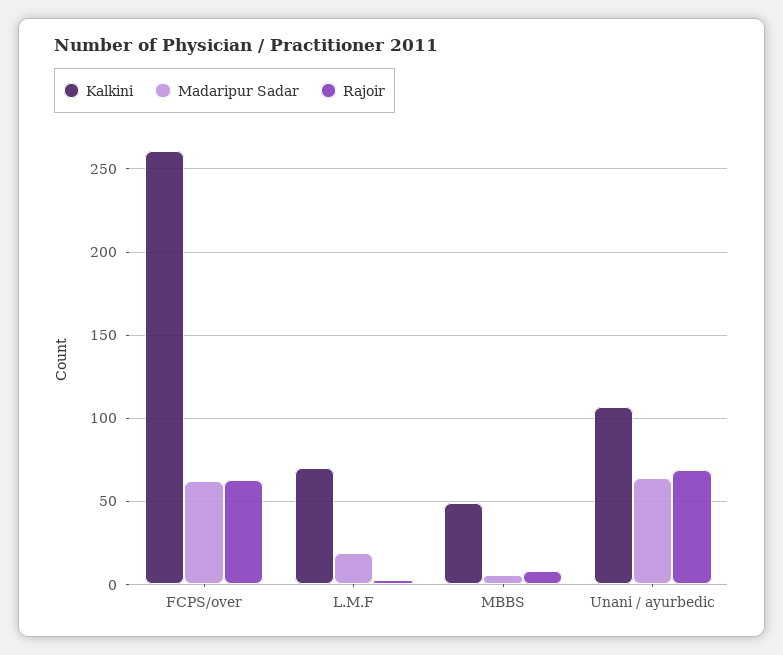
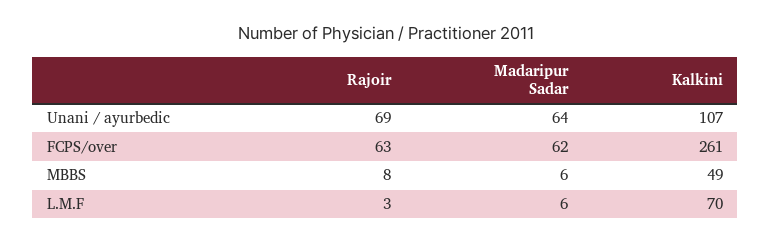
Madaripur Sadar, L.M.F: 20 -> 6

